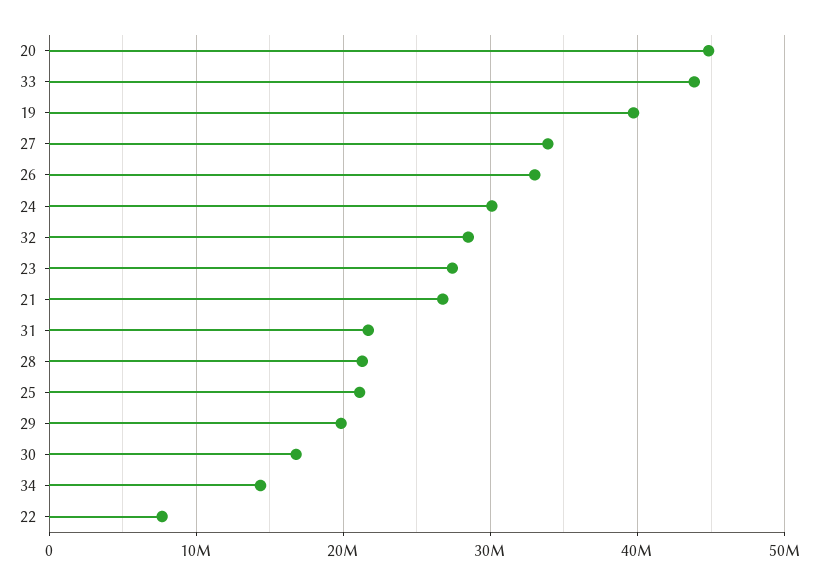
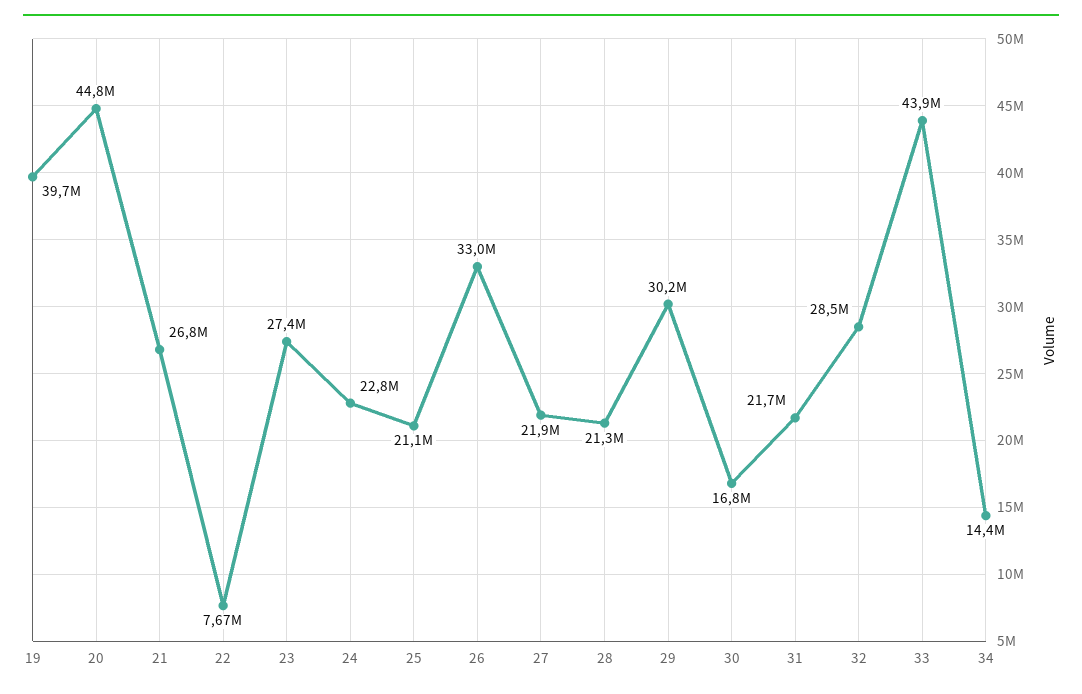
27: 34000000 -> 21900000
24: 30000000 -> 22800000
29: 20000000 -> 30200000

